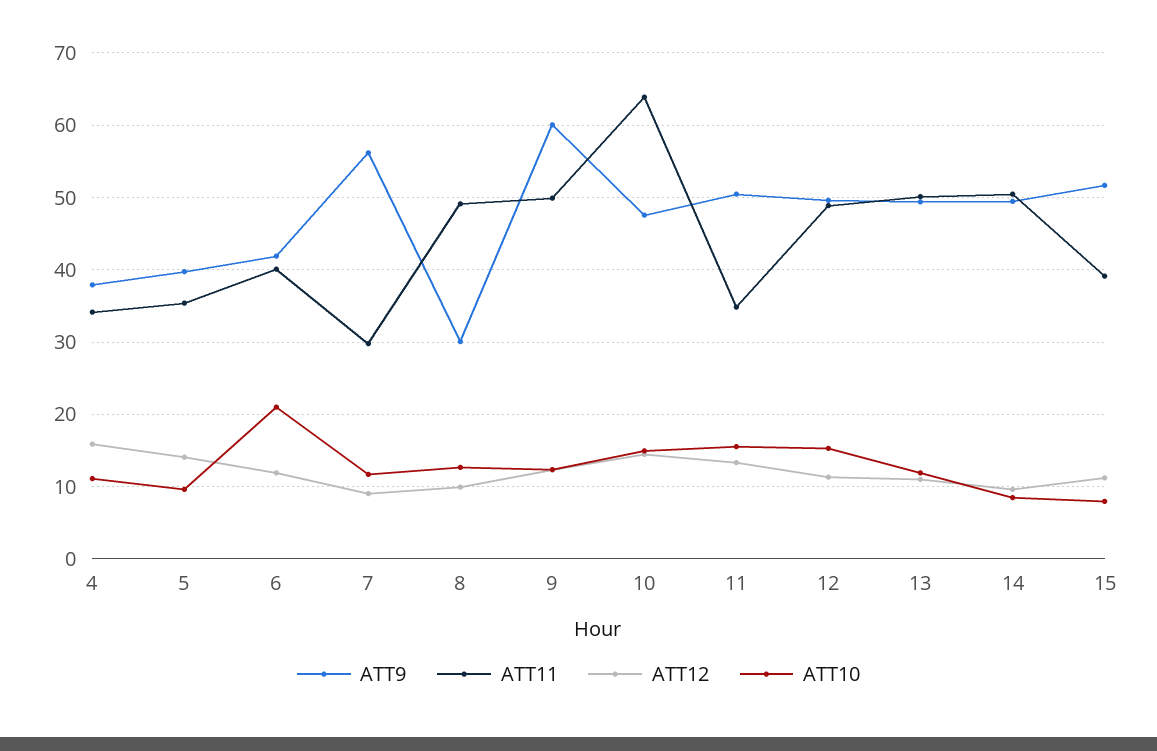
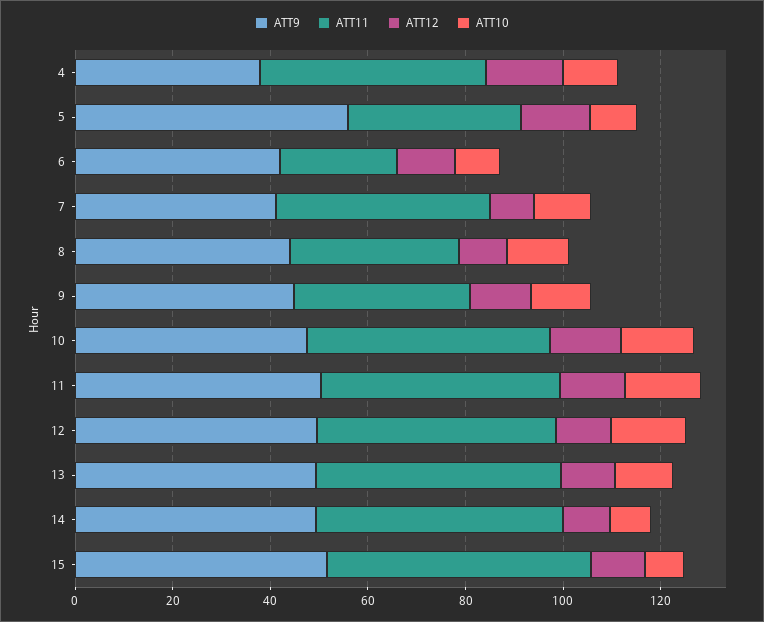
ATT11, 4: 34 -> 45
ATT9, 5: 40 -> 55
ATT11, 6: 40 -> 25
ATT10, 6: 21 -> 10
ATT9, 7: 56 -> 40
ATT11, 7: 30 -> 45
ATT9, 8: 30 -> 45
ATT11, 8: 49 -> 35
ATT9, 9: 60 -> 45
ATT11, 9: 50 -> 35
ATT11, 10: 64 -> 50
ATT11, 11: 35 -> 50
ATT11, 15: 39 -> 55

